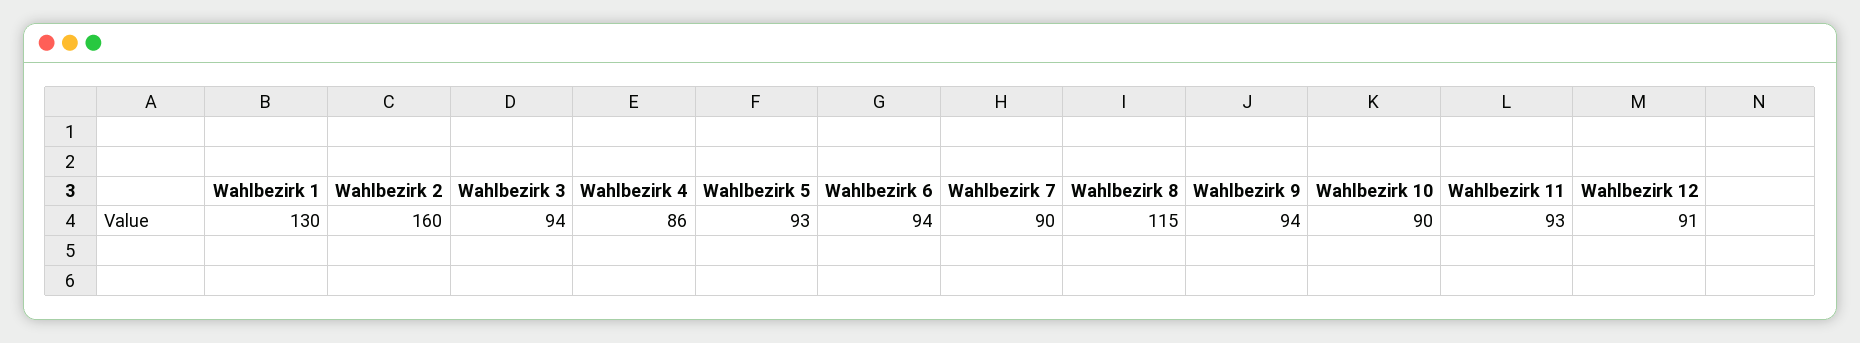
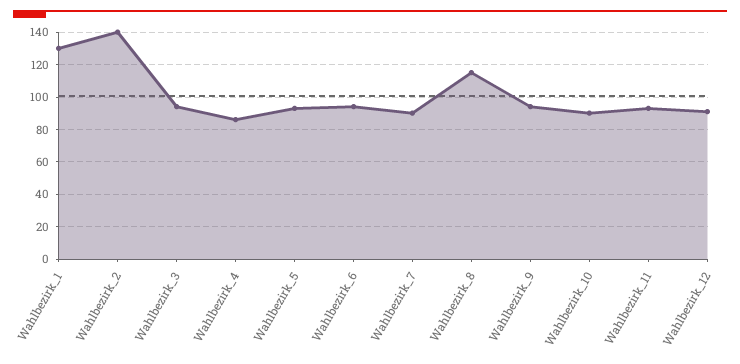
Wahlbezirk 2: 160 -> 140

